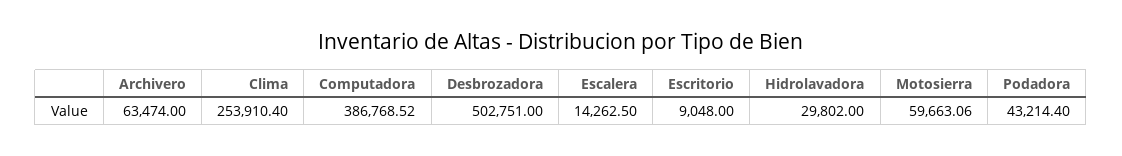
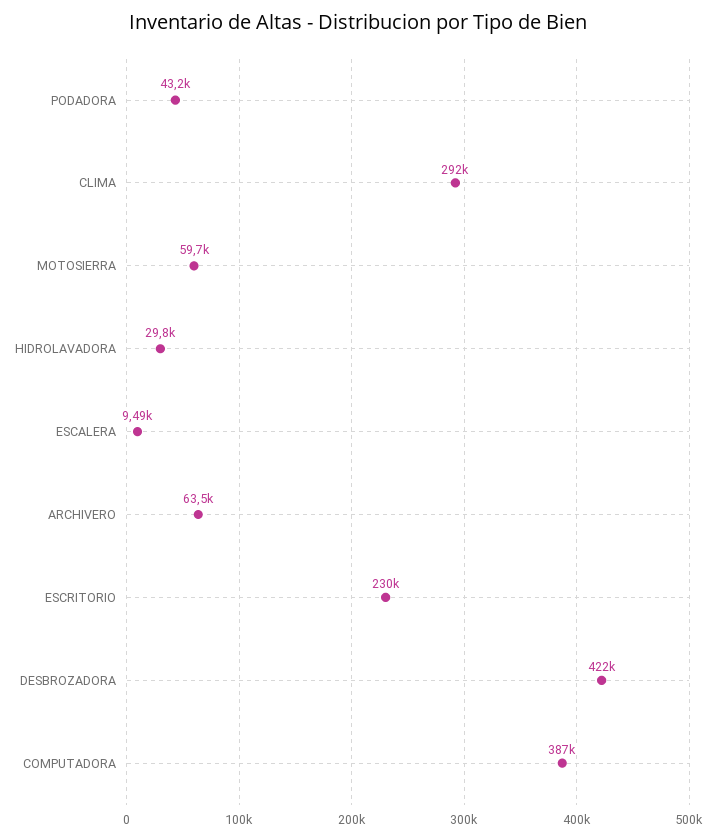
Clima: 253910.4 -> 292000
Desbrozadora: 502751 -> 422000
Escalera: 14262.5 -> 9490
Escritorio: 9048 -> 230000

